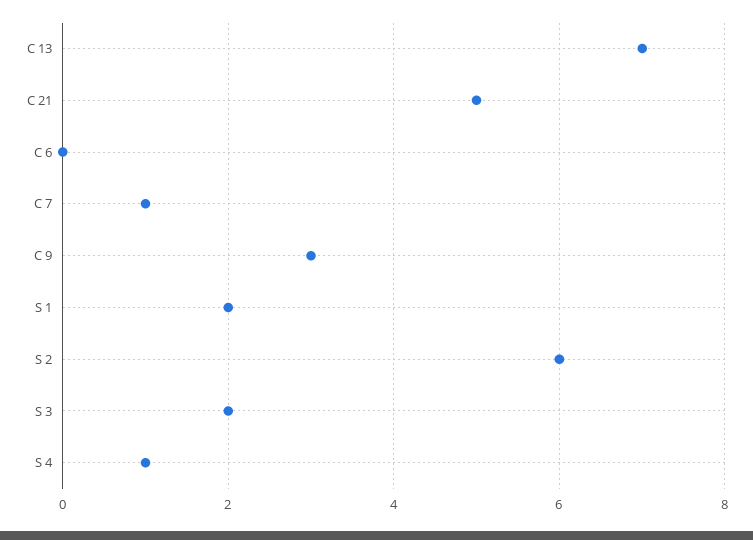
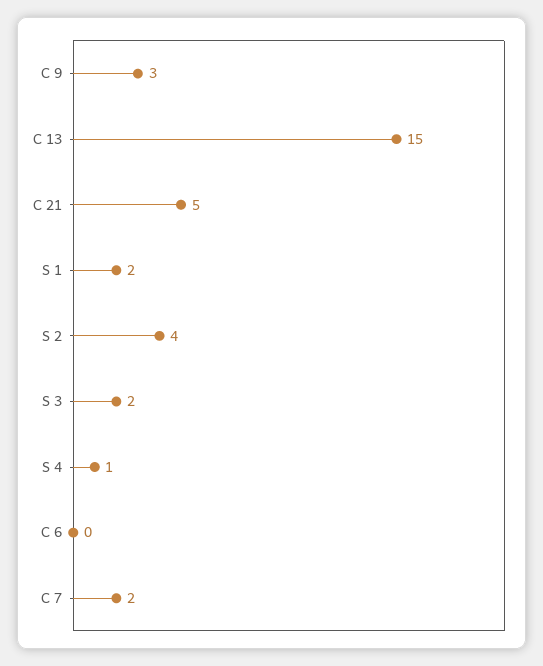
C 13: 7 -> 15
C 7: 1 -> 2
S 2: 6 -> 4

